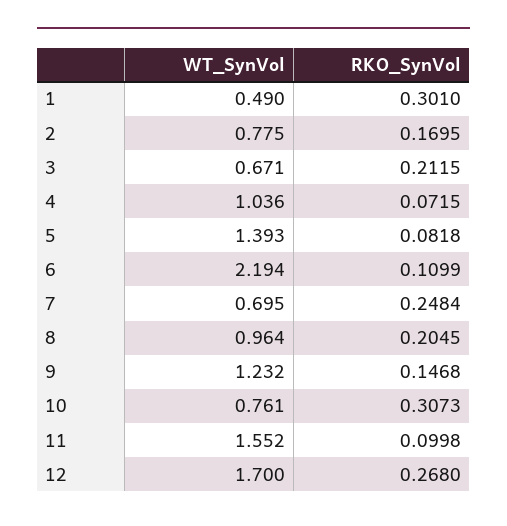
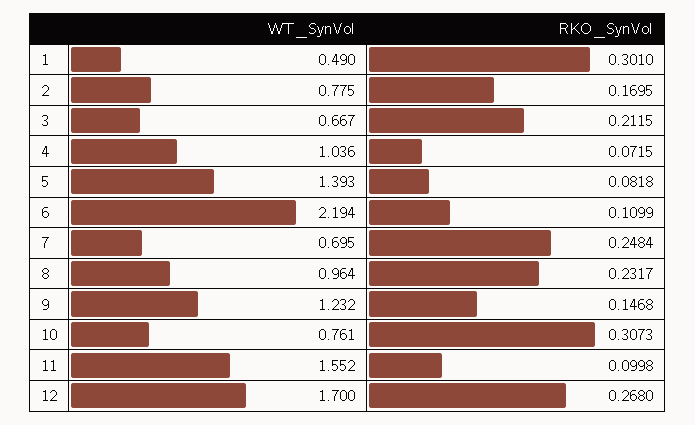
WT_SynVol, 3: 0.671 -> 0.667
RKO_SynVol, 8: 0.2045 -> 0.2317

